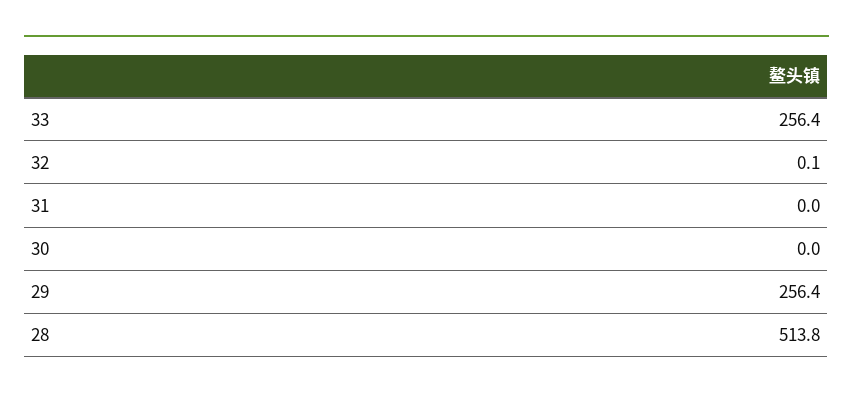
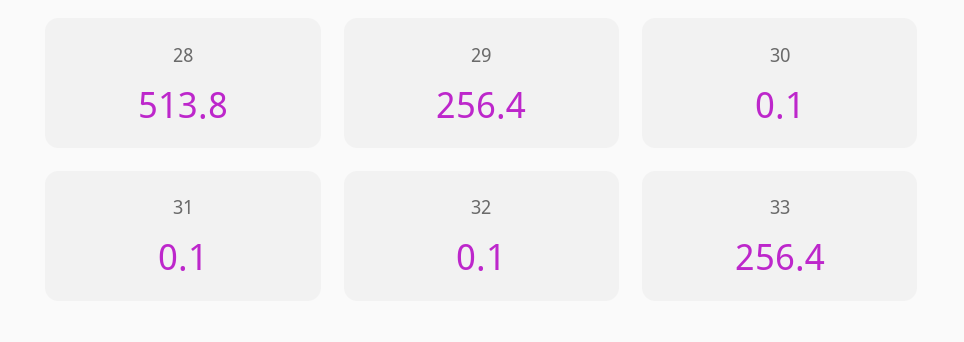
31: 0 -> 0.1
30: 0 -> 0.1

